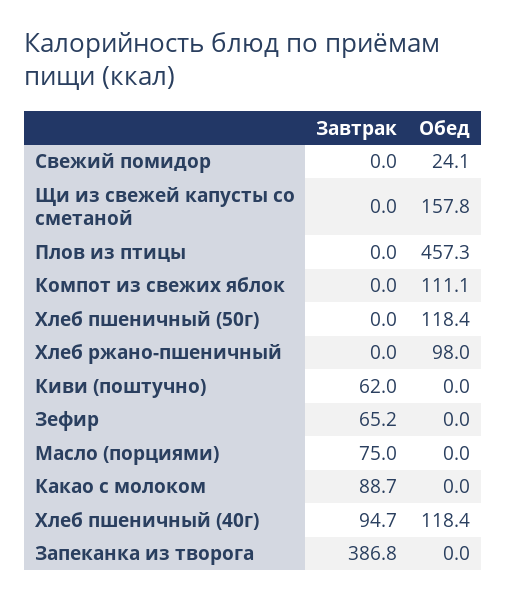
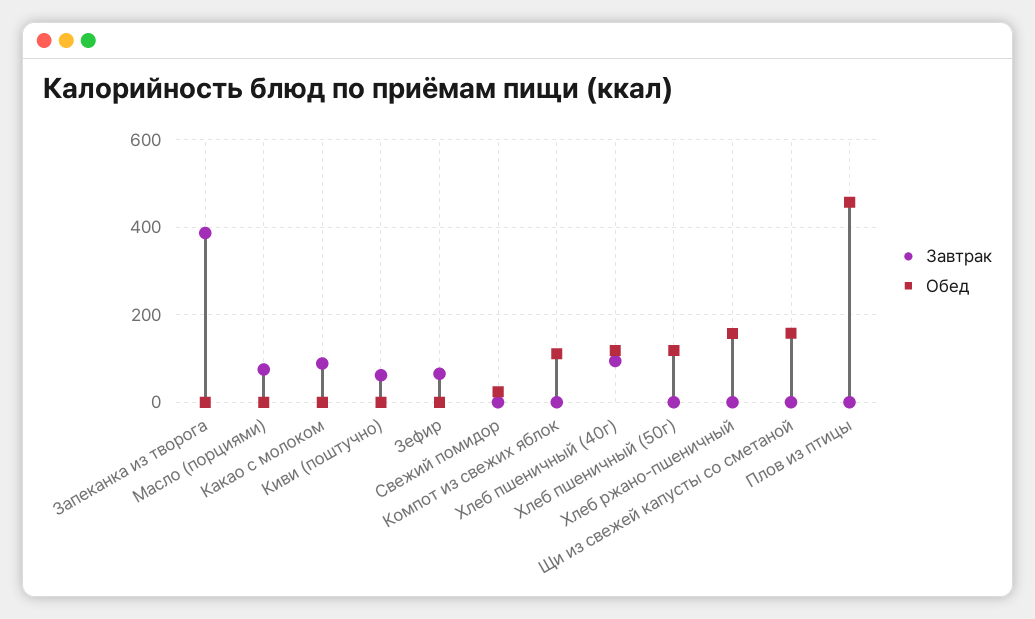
Обед, Хлеб ржано-пшеничный: 98 -> 160

